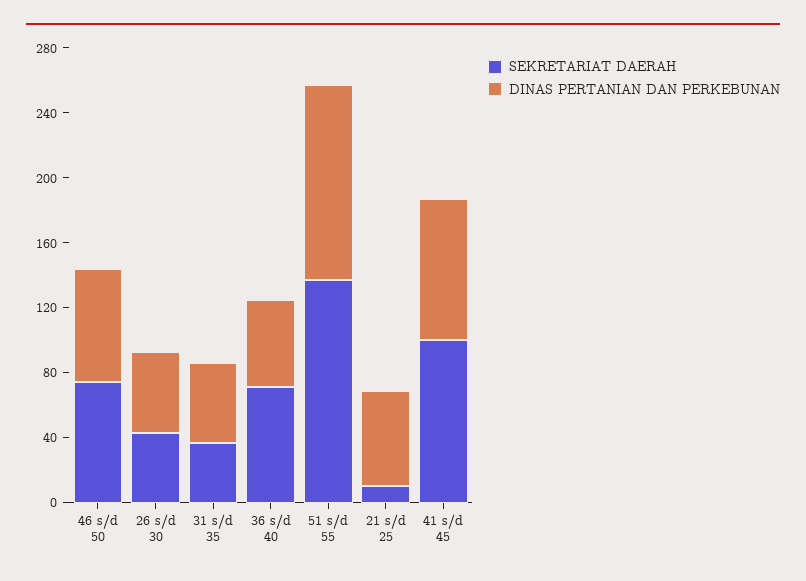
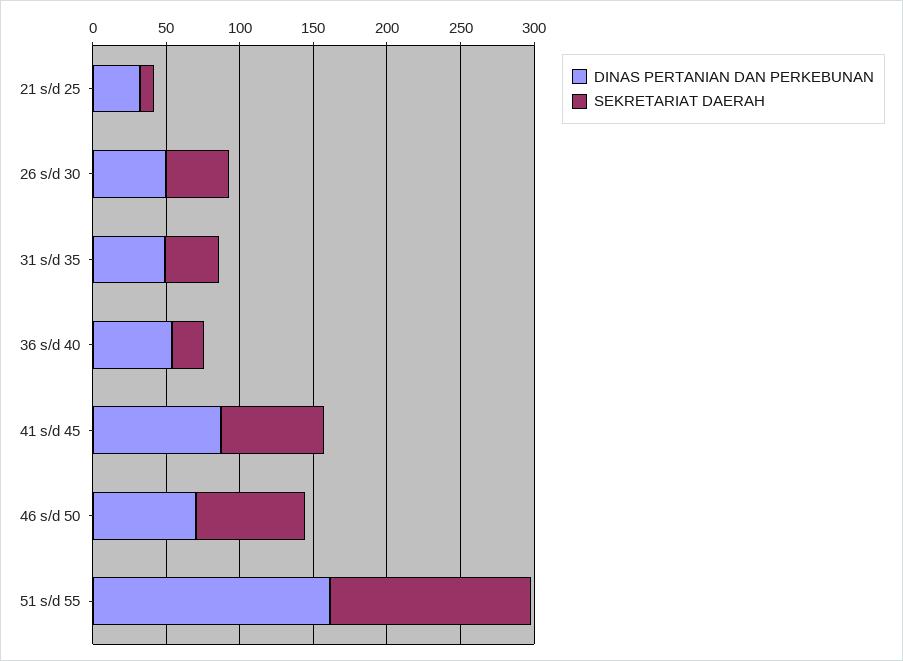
SEKRETARIAT DAERAH, 36 s/d 40: 70 -> 20
DINAS PERTANIAN DAN PERKEBUNAN, 51 s/d 55: 120 -> 160
DINAS PERTANIAN DAN PERKEBUNAN, 21 s/d 25: 60 -> 30
SEKRETARIAT DAERAH, 41 s/d 45: 100 -> 70

